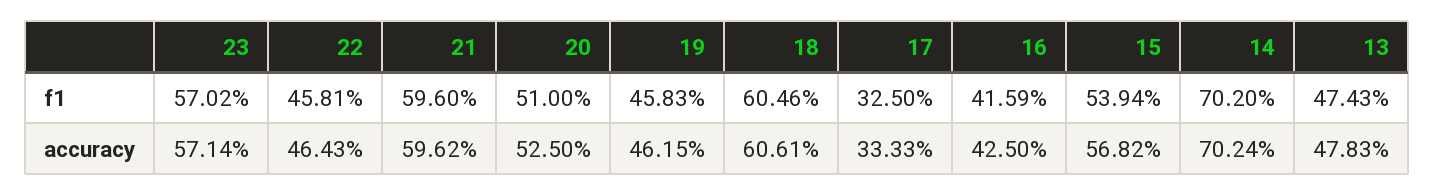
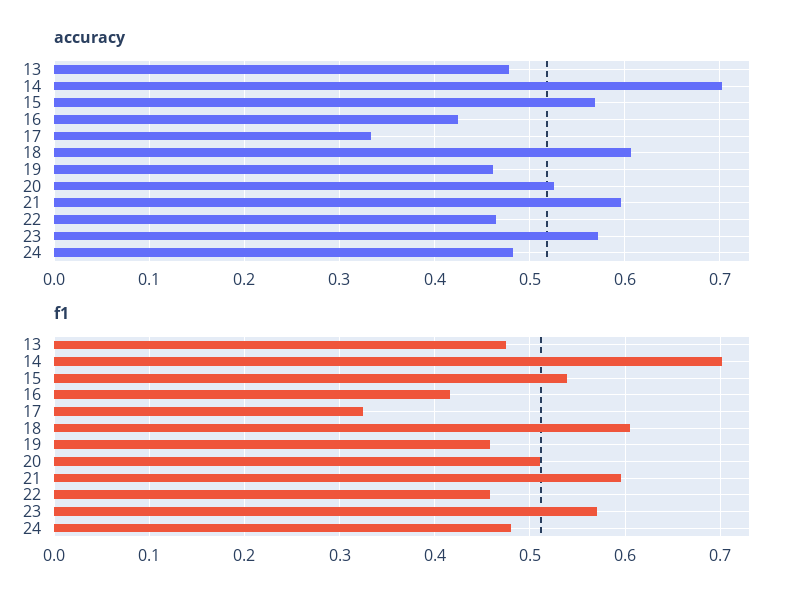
accuracy, 24: none -> 0.48
f1, 24: none -> 0.48

